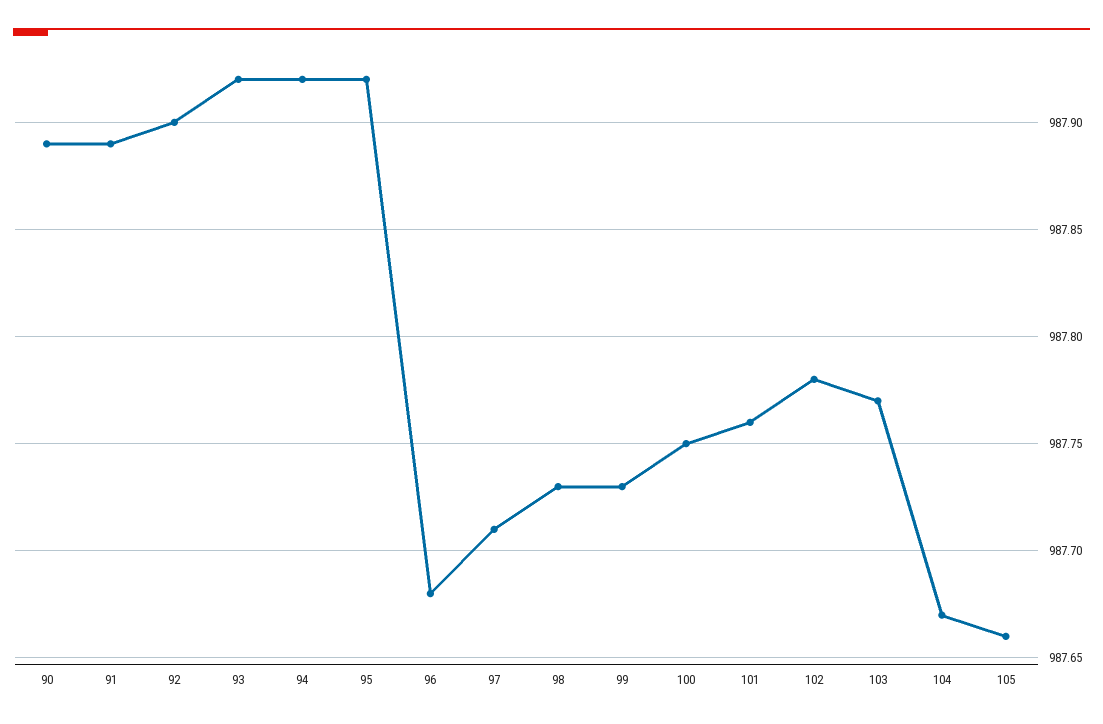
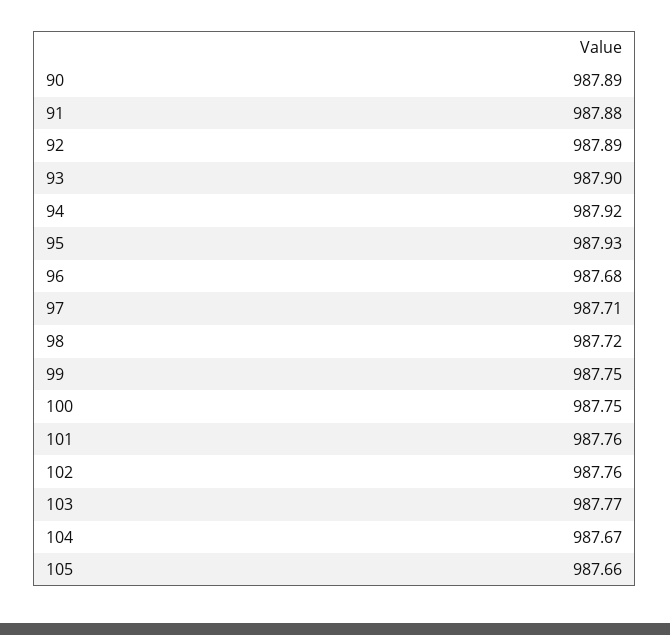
91: 987.89 -> 987.88
92: 987.9 -> 987.89
93: 987.92 -> 987.9
95: 987.92 -> 987.93
98: 987.73 -> 987.72
99: 987.73 -> 987.75
102: 987.78 -> 987.76

